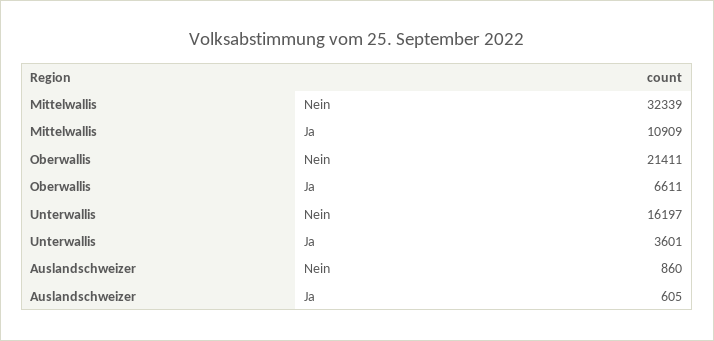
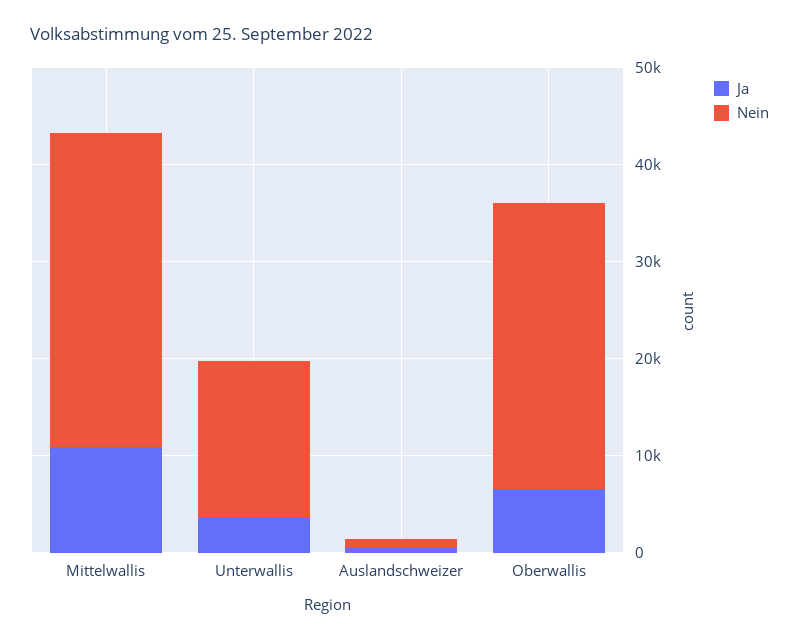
Nein, Oberwallis: 21411 -> 30000

